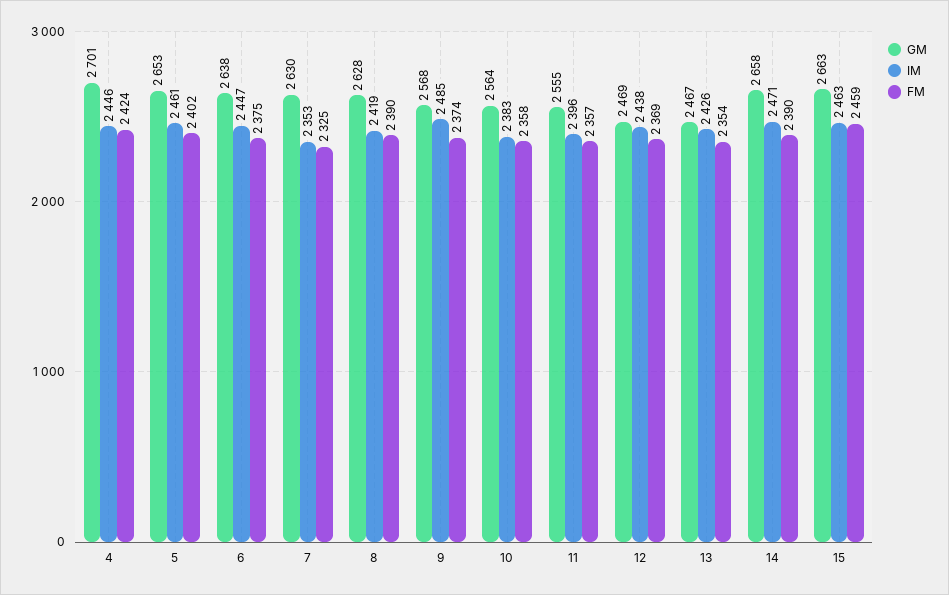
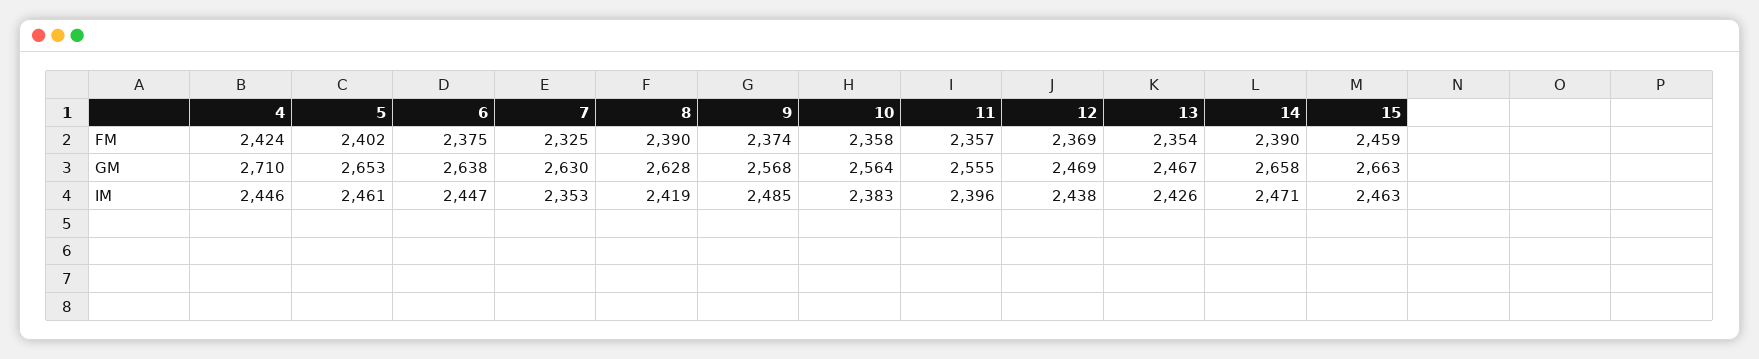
GM, 4: 2701 -> 2710

